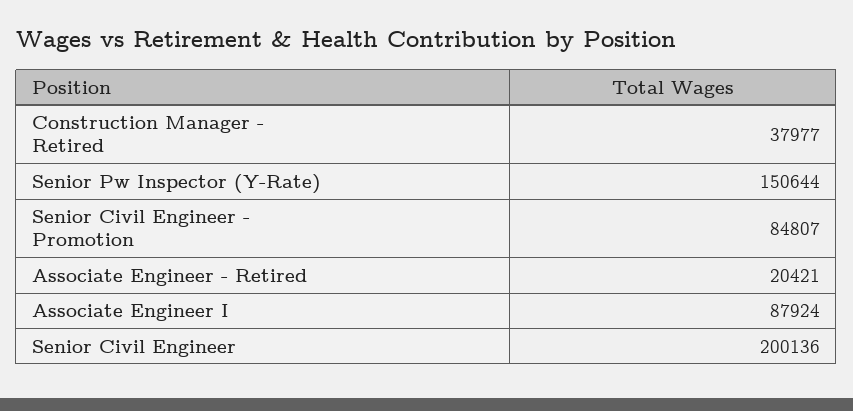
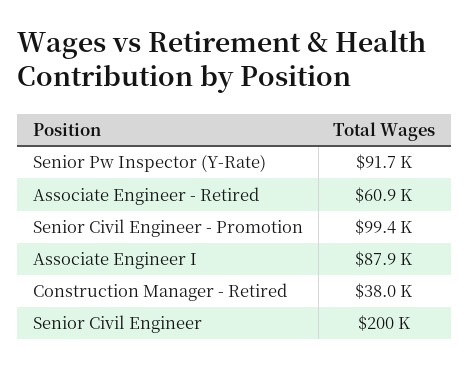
Senior Pw Inspector (Y-Rate): 150644 -> 91700
Senior Civil Engineer - Promotion: 84807 -> 99400
Associate Engineer - Retired: 20421 -> 60900

